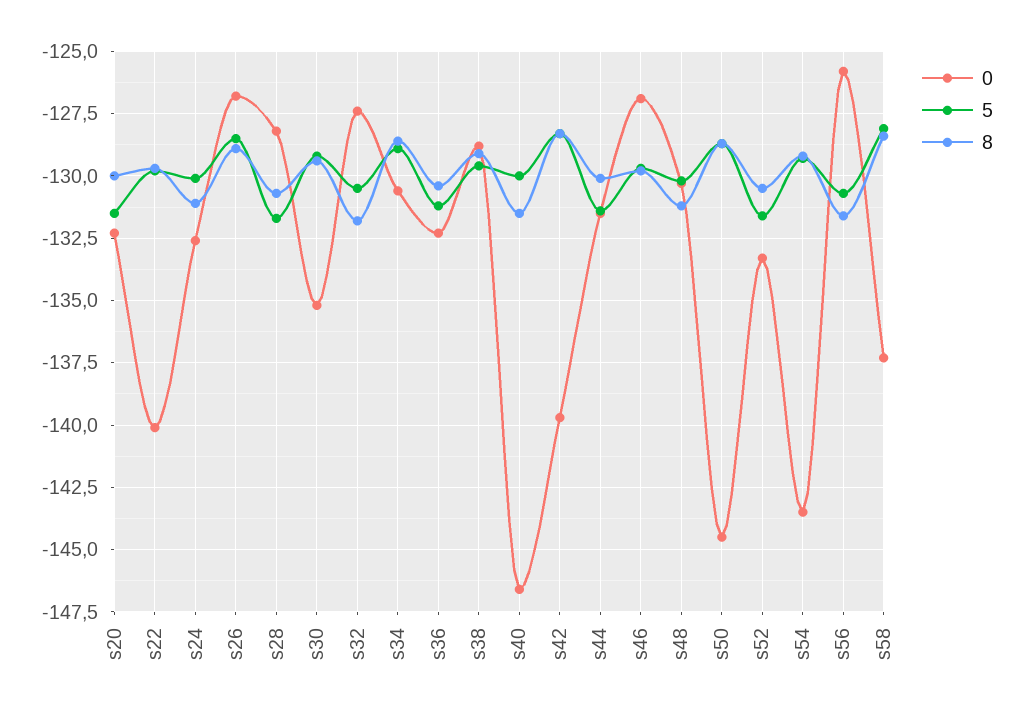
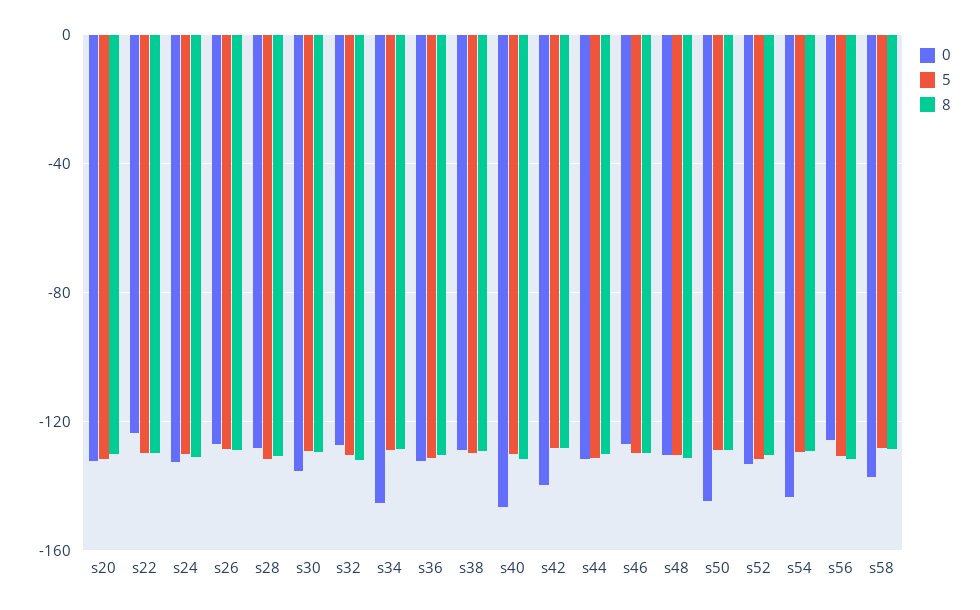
0, s22: -140 -> -125
0, s34: -130.5 -> -145

